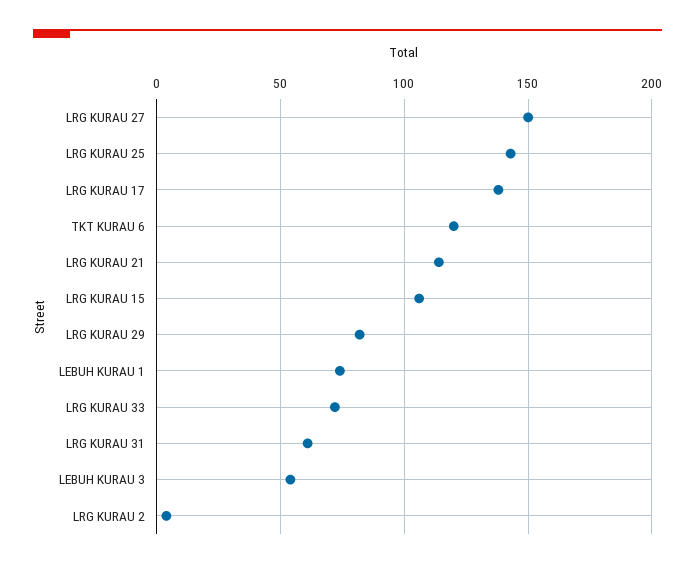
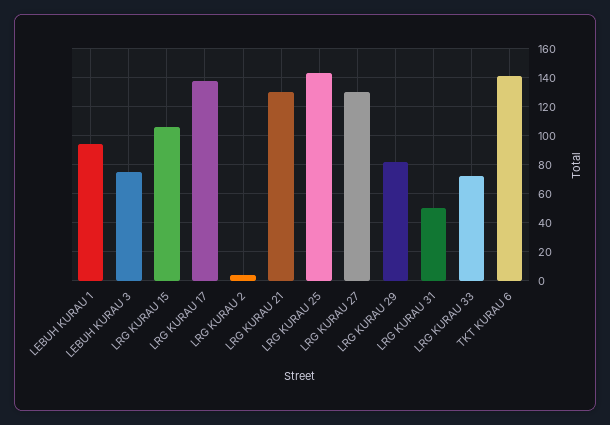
LRG KURAU 27: 150 -> 130
TKT KURAU 6: 120 -> 140
LRG KURAU 21: 115 -> 130
LEBUH KURAU 1: 75 -> 95
LRG KURAU 31: 60 -> 50
LEBUH KURAU 3: 55 -> 75

